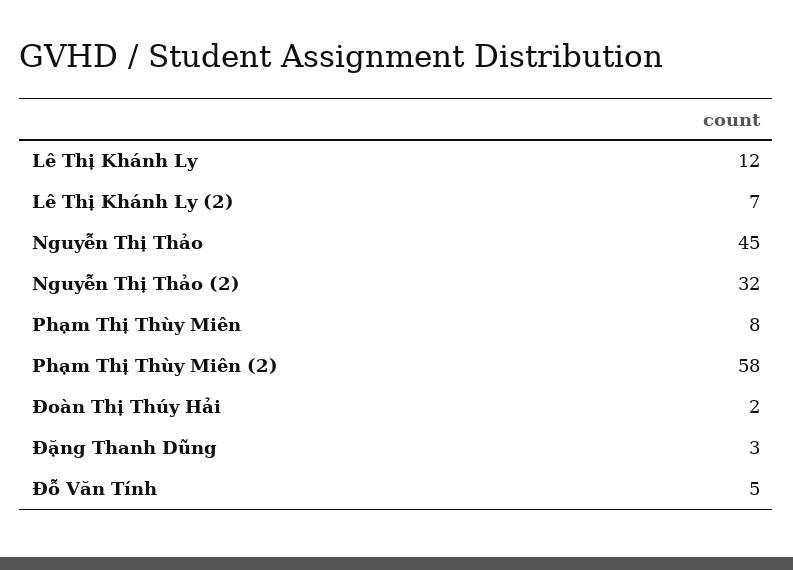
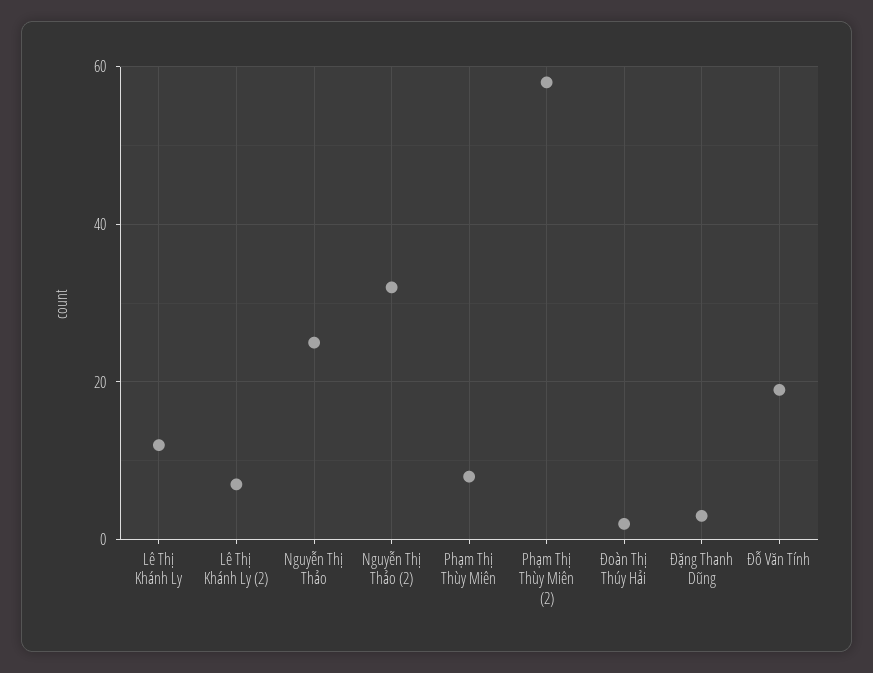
Nguyễn Thị Thảo: 45 -> 25
Đỗ Văn Tính: 5 -> 20

